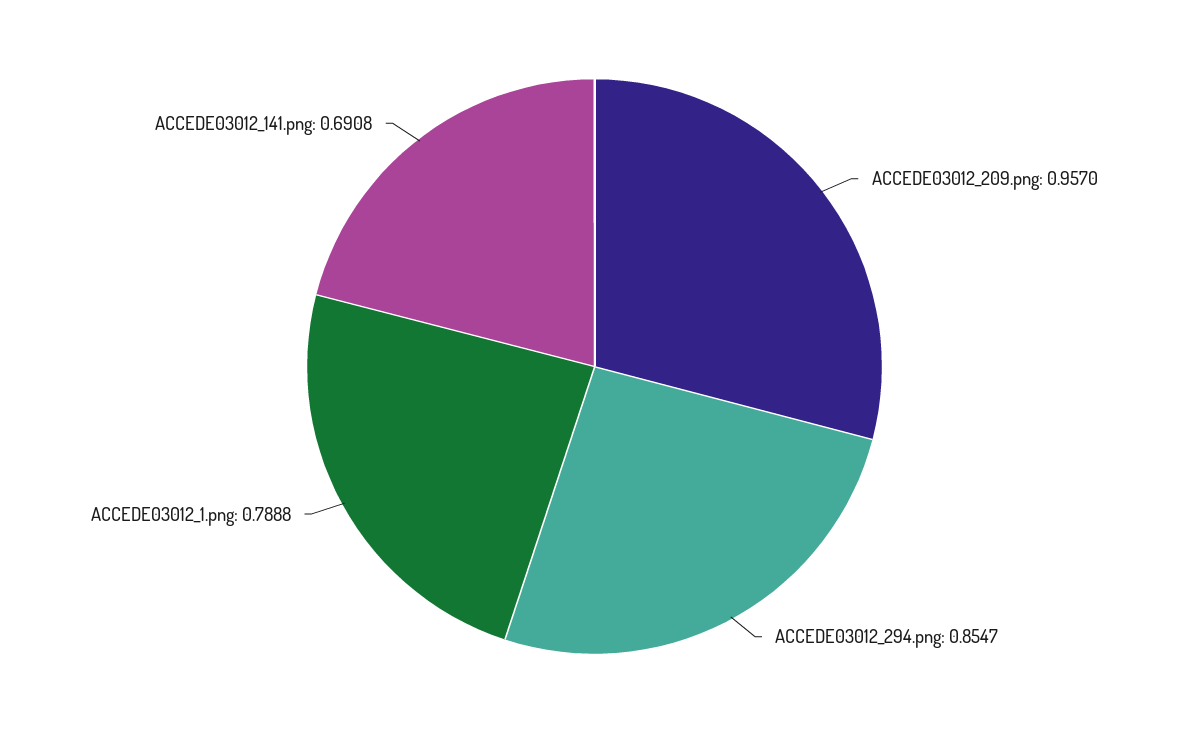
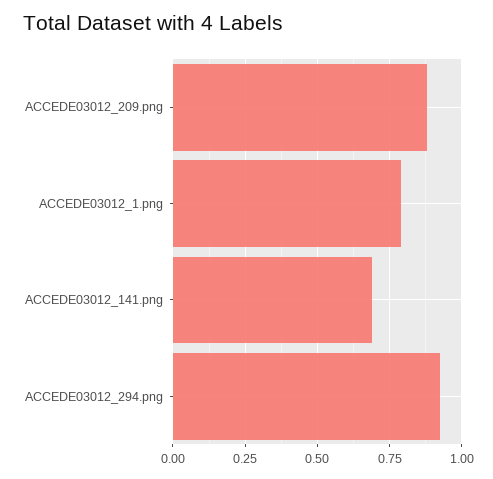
ACCEDE03012_209.png: 0.957 -> 0.875
ACCEDE03012_294.png: 0.8547 -> 0.925

